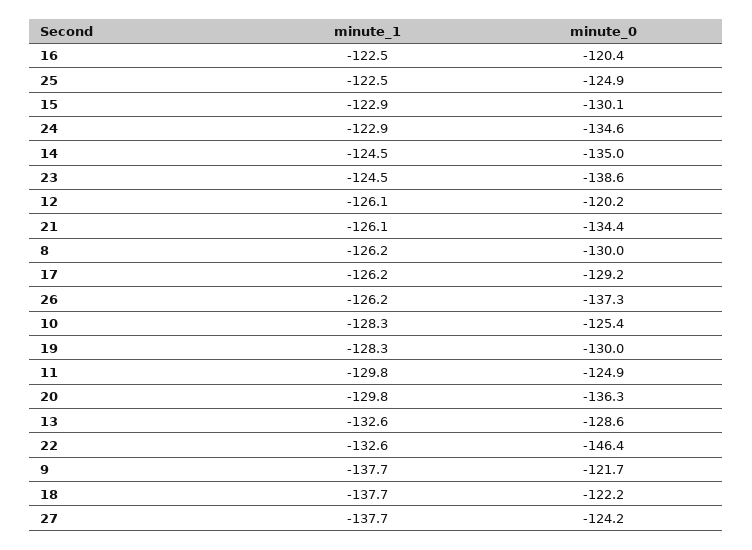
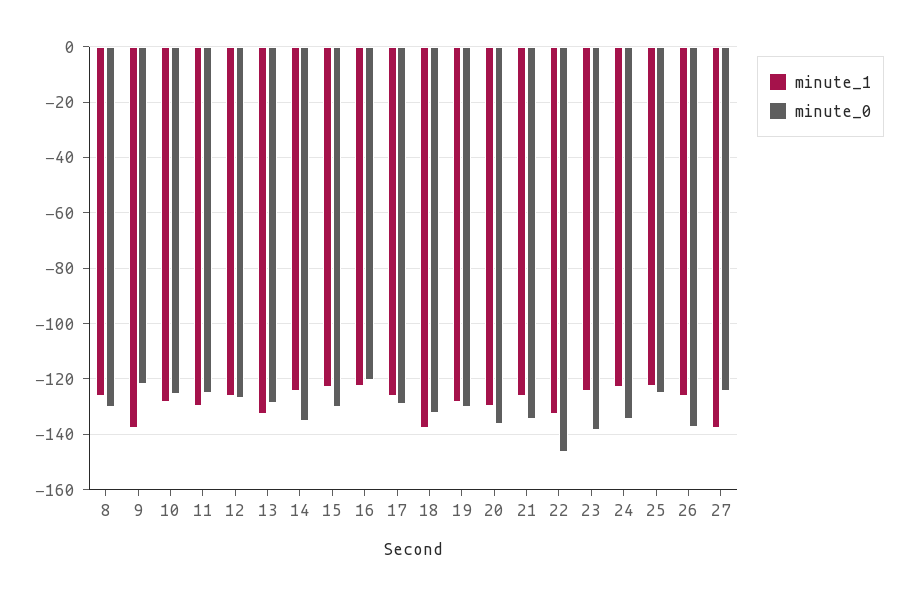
minute_0, 12: -120.2 -> -127.5
minute_0, 18: -122.2 -> -132.5

